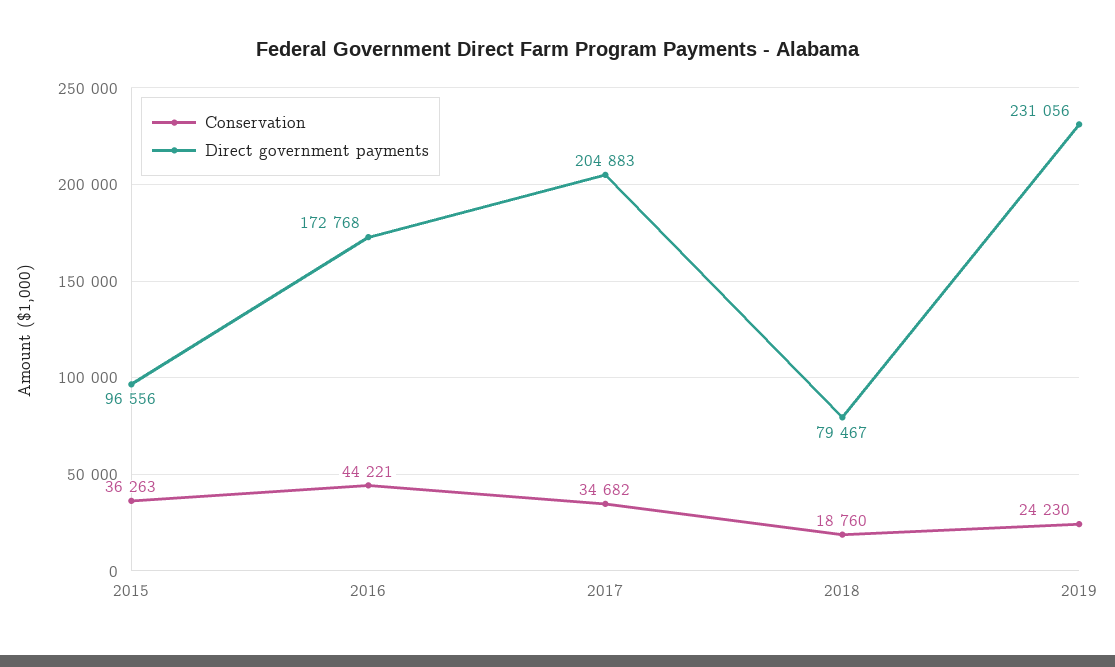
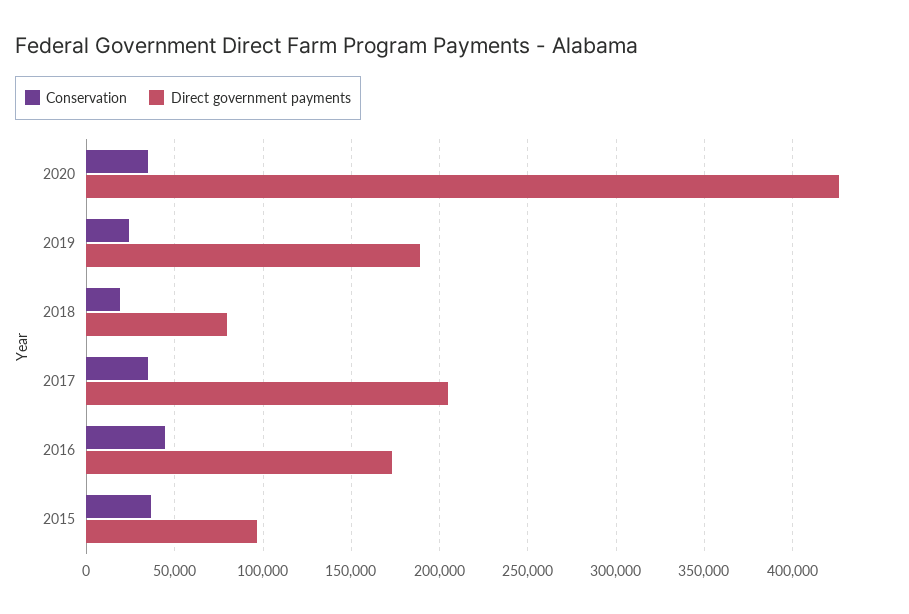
Direct government payments, 2019: 231056 -> 190000
Conservation, 2020: none -> 35000
Direct government payments, 2020: none -> 425000

